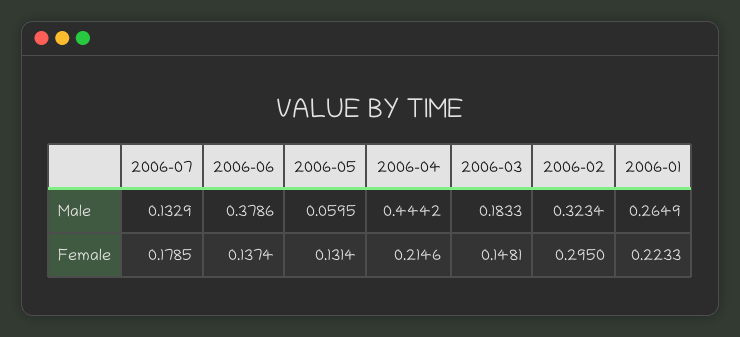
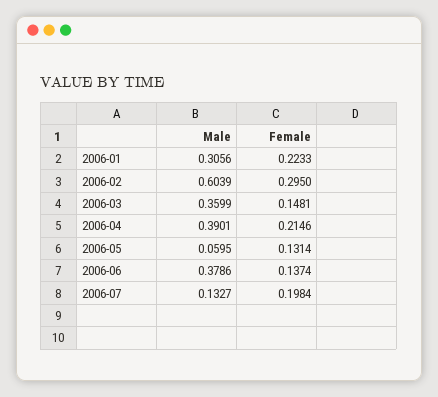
2006-07, Male: 0.1329 -> 0.1327
2006-04, Male: 0.4442 -> 0.3901
2006-03, Male: 0.1833 -> 0.3599
2006-02, Male: 0.3234 -> 0.6039
2006-01, Male: 0.2649 -> 0.3056
2006-07, Female: 0.1785 -> 0.1984

